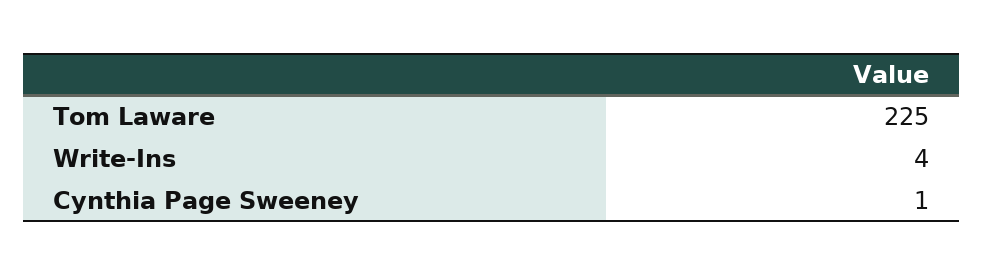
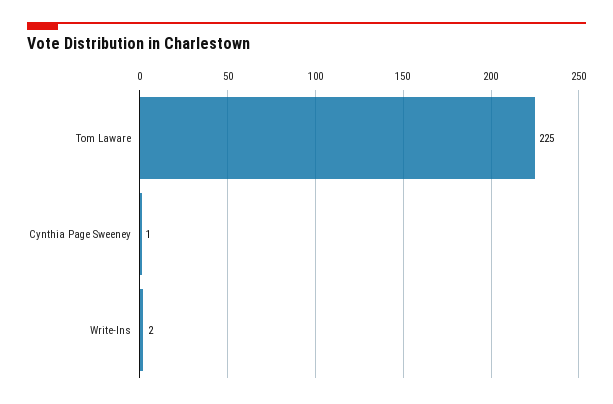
Write-Ins: 4 -> 2

